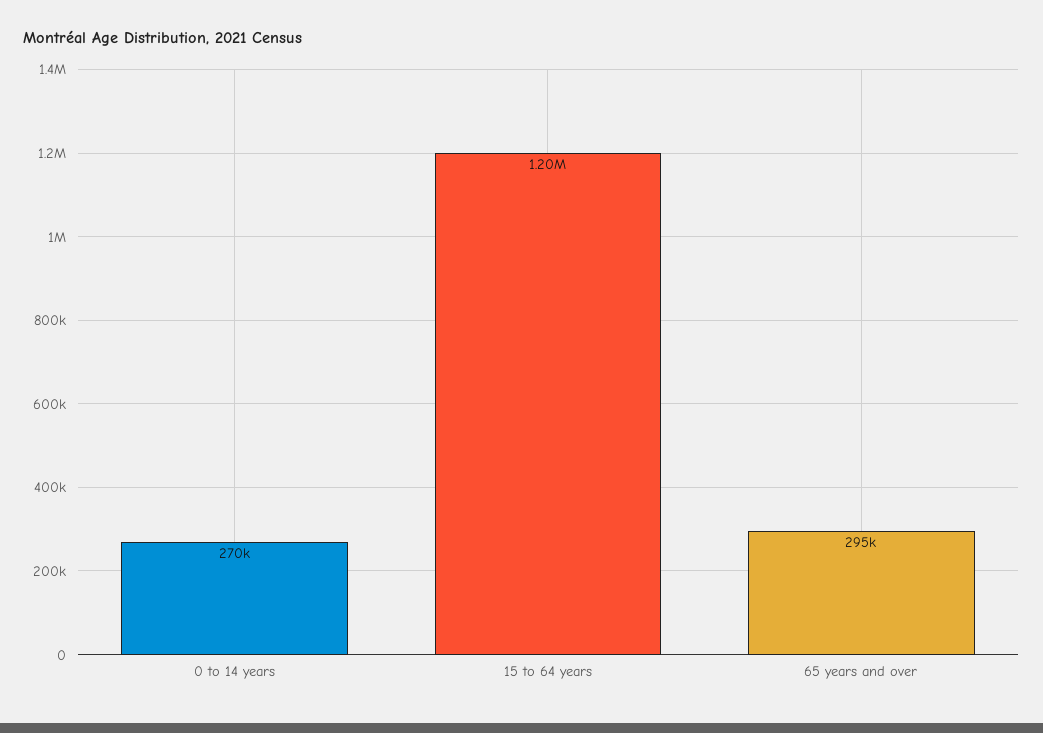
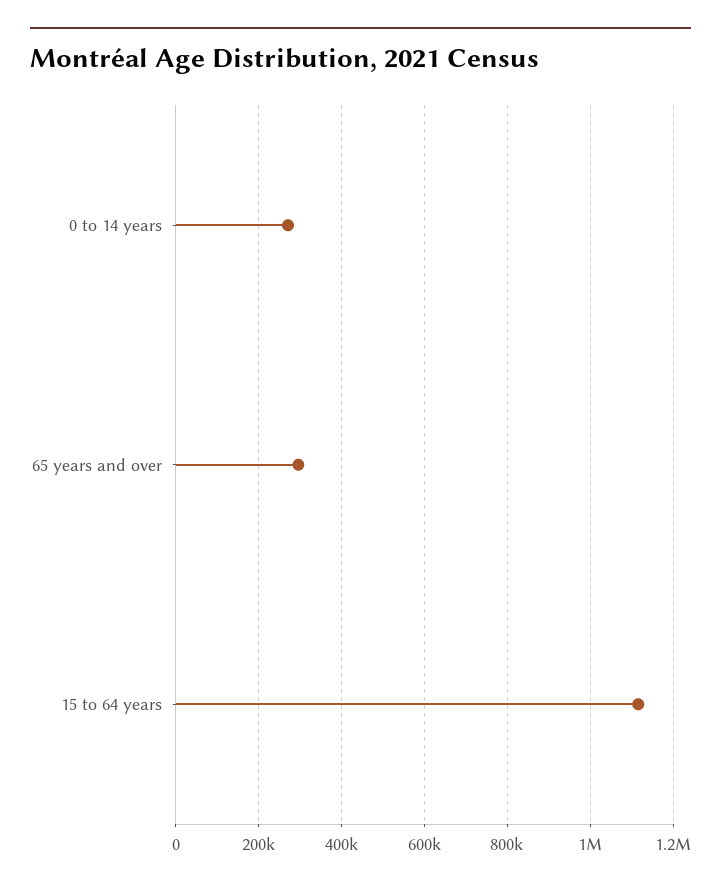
15 to 64 years: 1200000 -> 1120000

